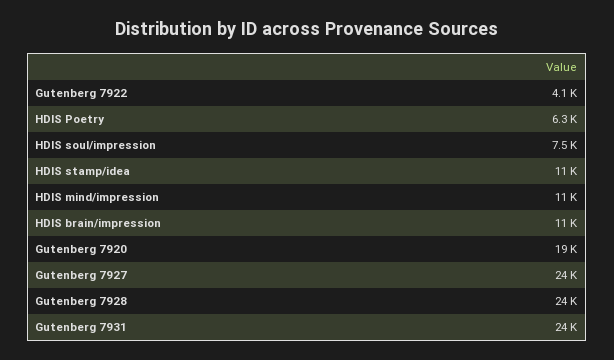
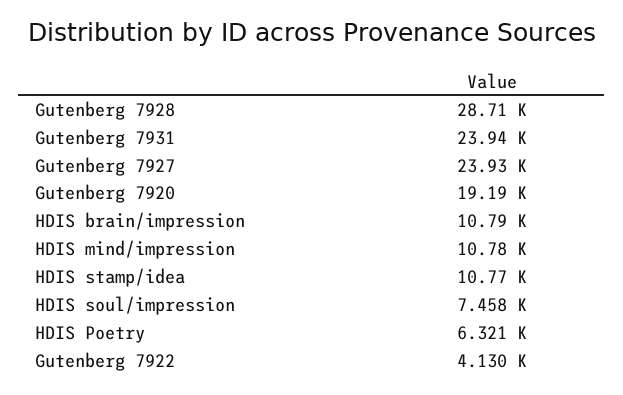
Gutenberg 7928: 24000 -> 28710

